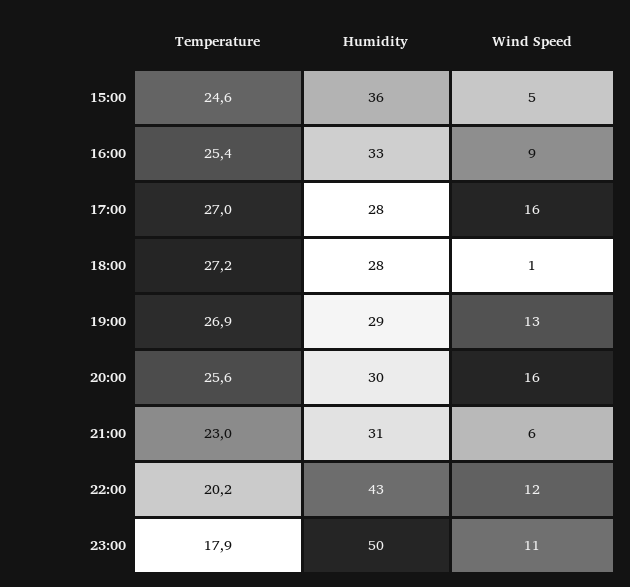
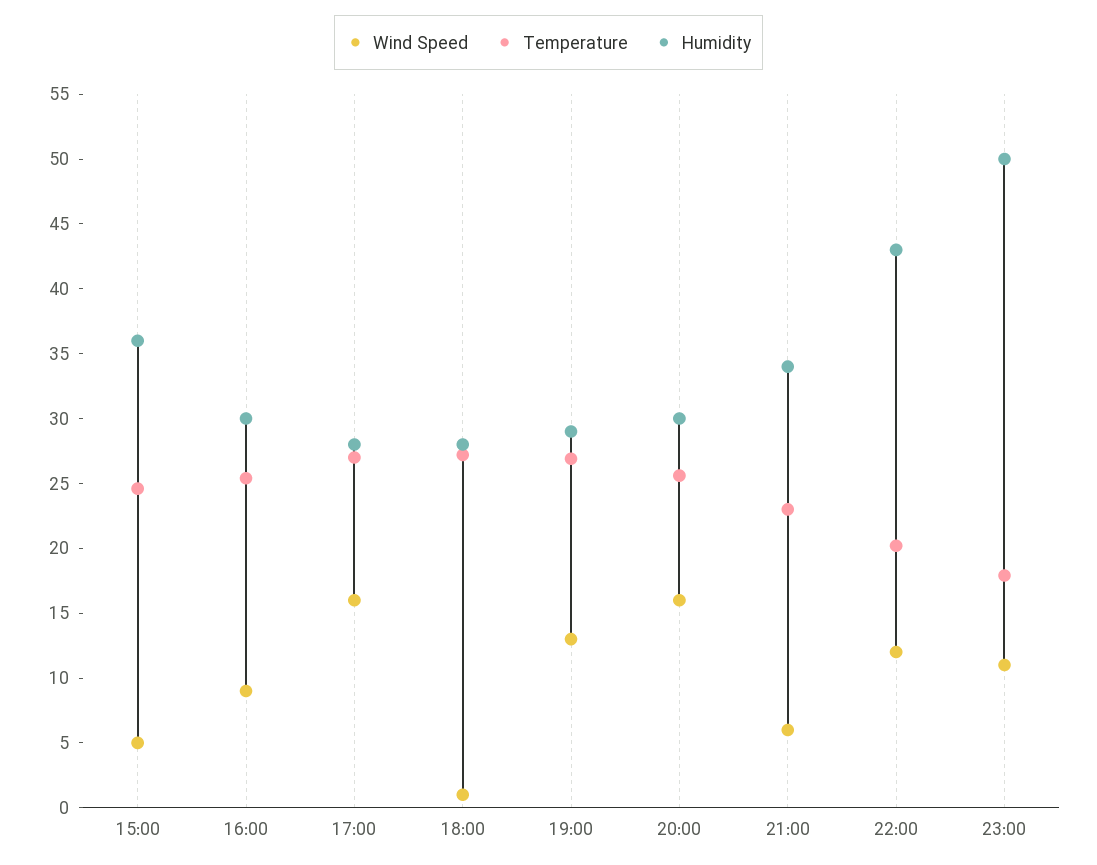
Humidity, 16:00: 33 -> 30
Humidity, 21:00: 31 -> 34

